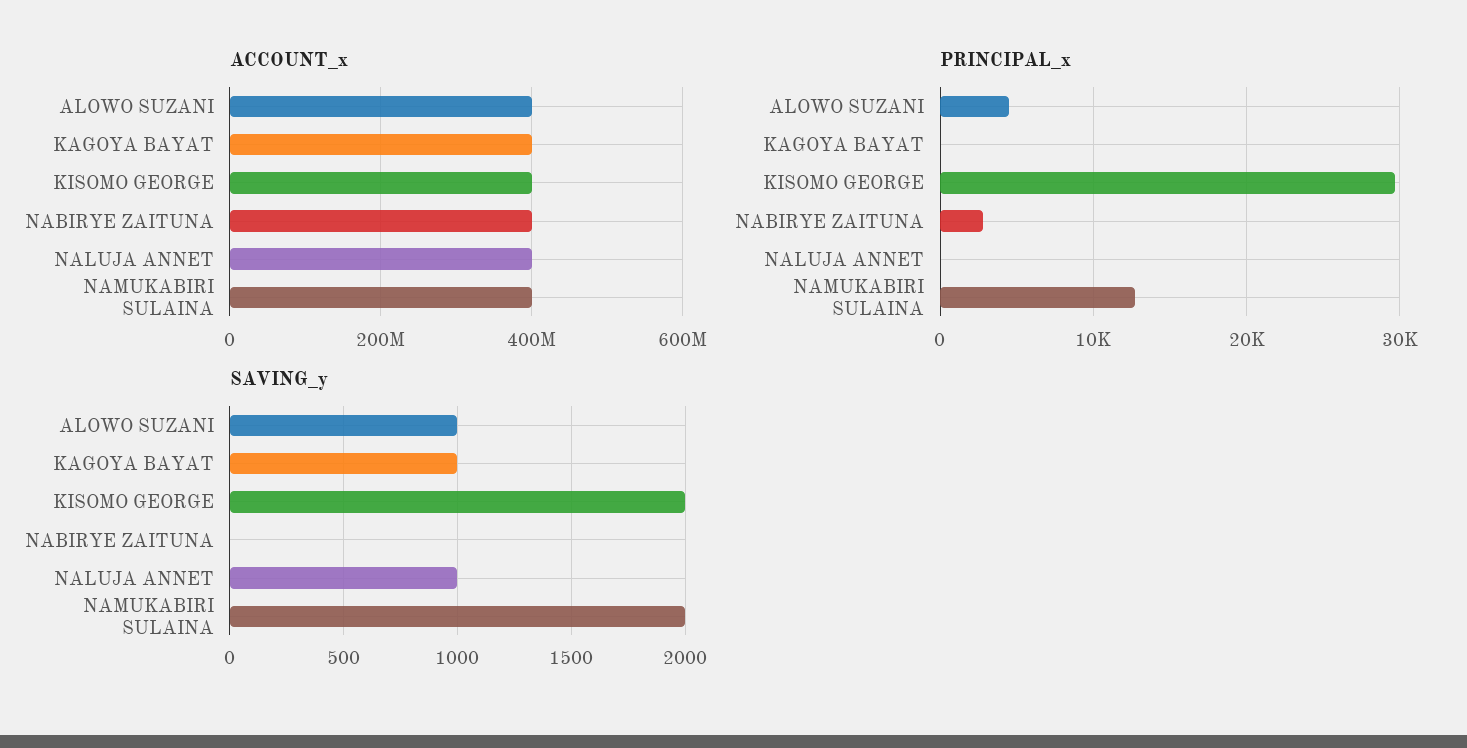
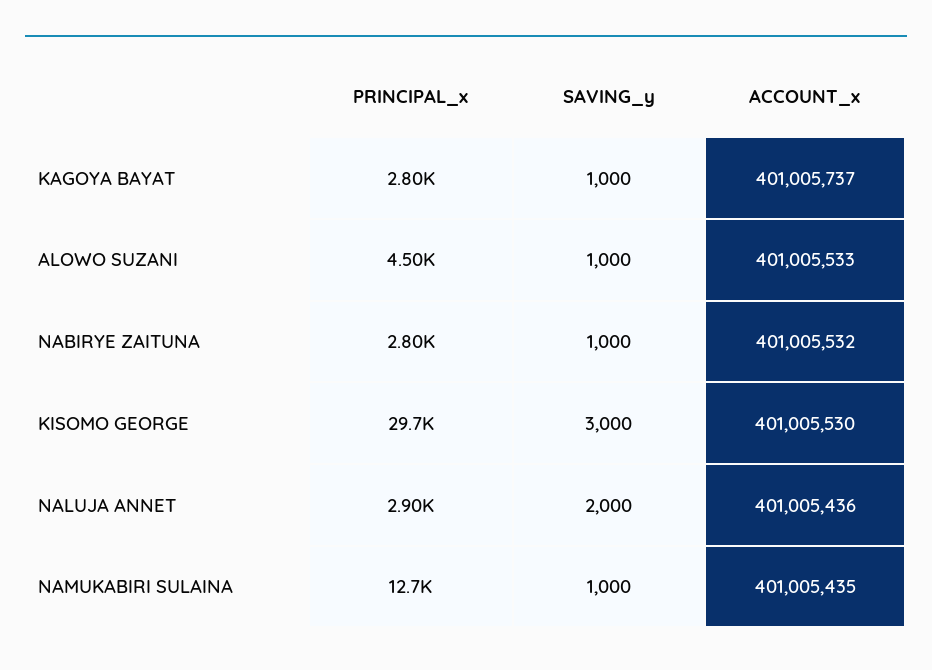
PRINCIPAL_x, KAGOYA BAYAT: 0 -> 2800
PRINCIPAL_x, NALUJA ANNET: 0 -> 2900
SAVING_y, KISOMO GEORGE: 2000 -> 3000
SAVING_y, NABIRYE ZAITUNA: 0 -> 1000
SAVING_y, NALUJA ANNET: 1000 -> 2000
SAVING_y, NAMUKABIRI SULAINA: 2000 -> 1000

